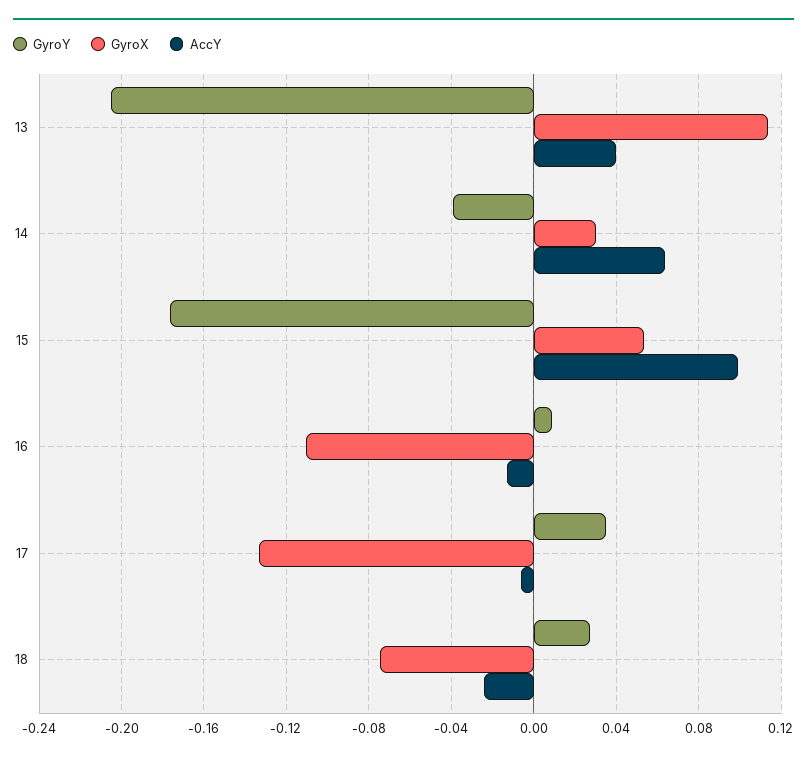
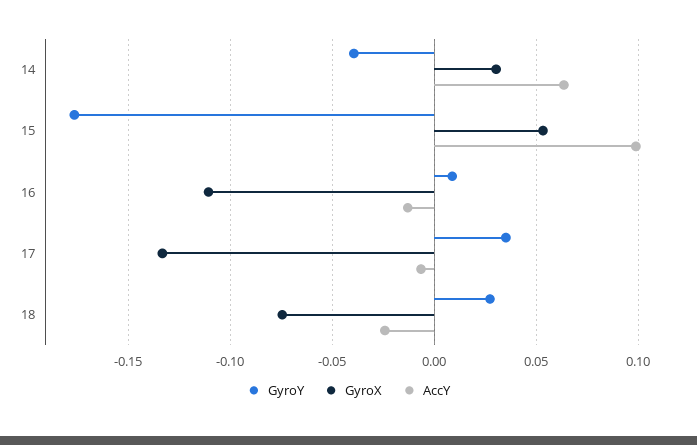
GyroY, 13: -0.205 -> none
GyroX, 13: 0.115 -> none
AccY, 13: 0.04 -> none

